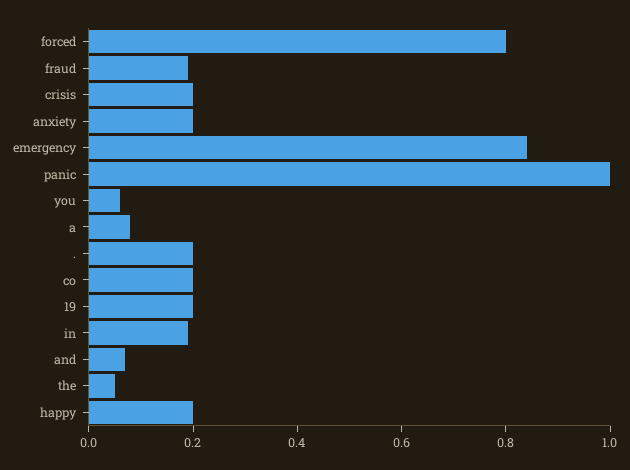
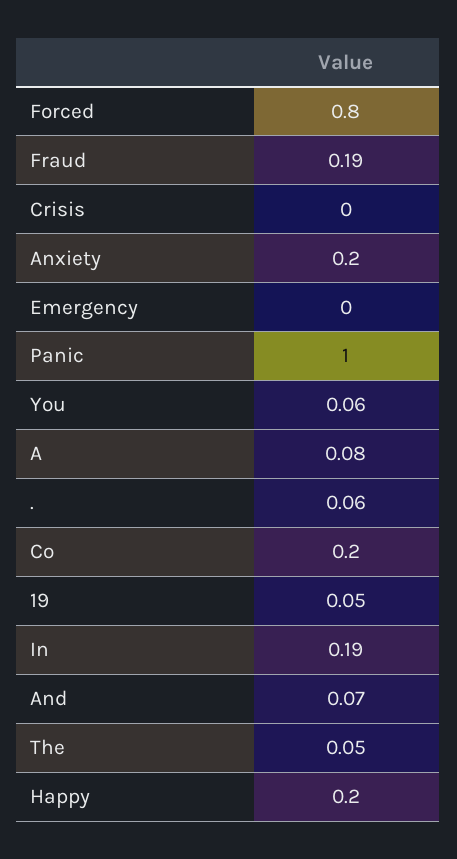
crisis: 0.2 -> 0
emergency: 0.85 -> 0
.: 0.2 -> 0.06
19: 0.2 -> 0.05

